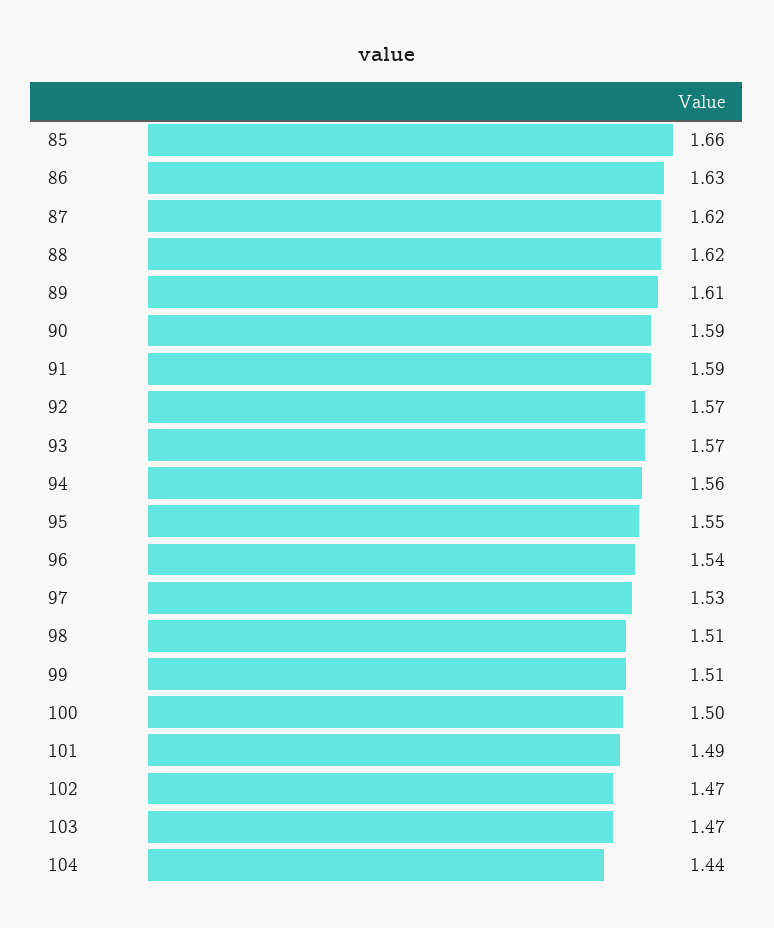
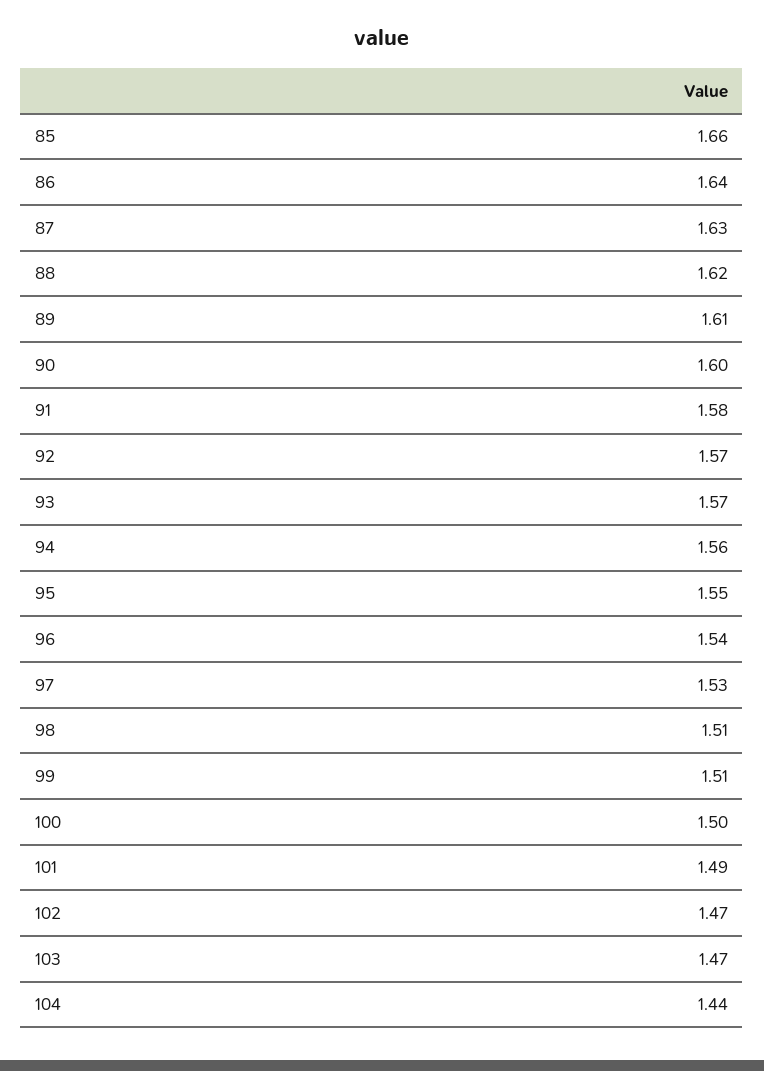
86: 1.63 -> 1.64
87: 1.62 -> 1.63
90: 1.59 -> 1.6
91: 1.59 -> 1.58

